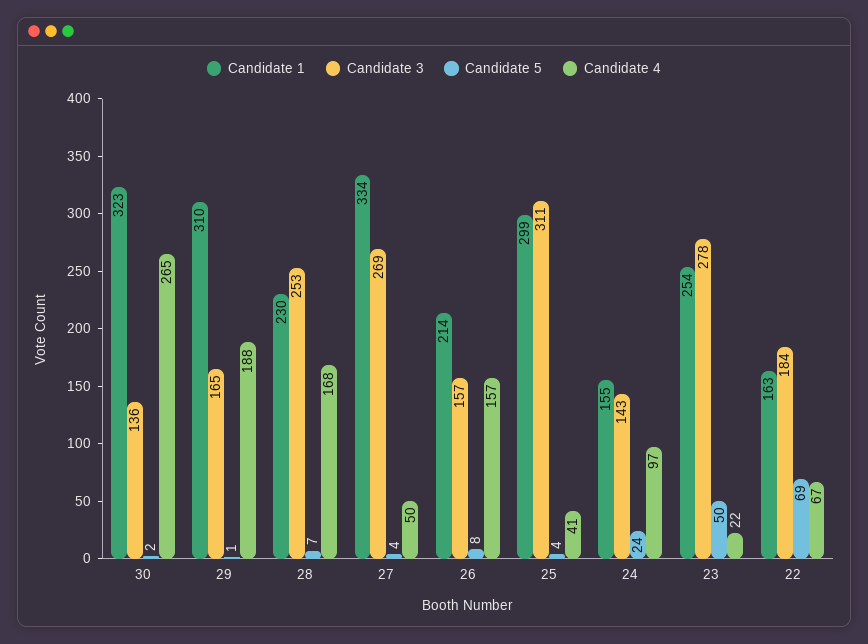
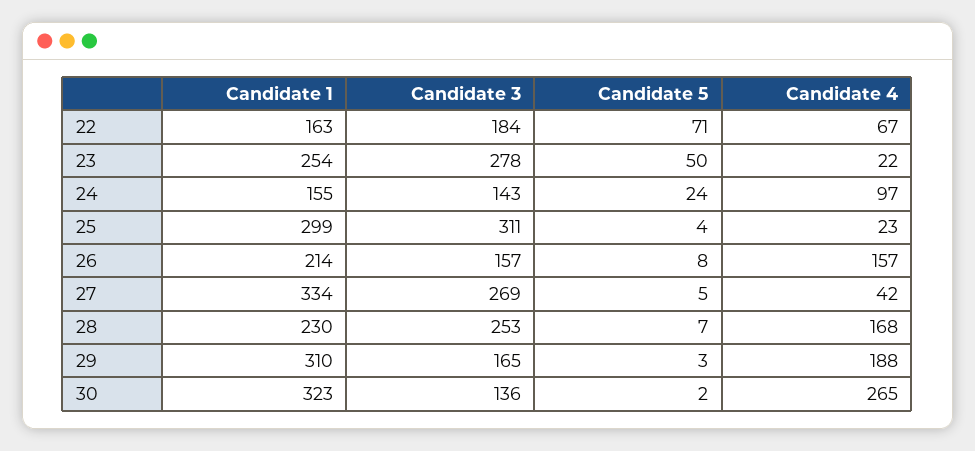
Candidate 5, 29: 1 -> 3
Candidate 5, 27: 4 -> 5
Candidate 4, 27: 50 -> 42
Candidate 4, 25: 41 -> 23
Candidate 5, 22: 69 -> 71

